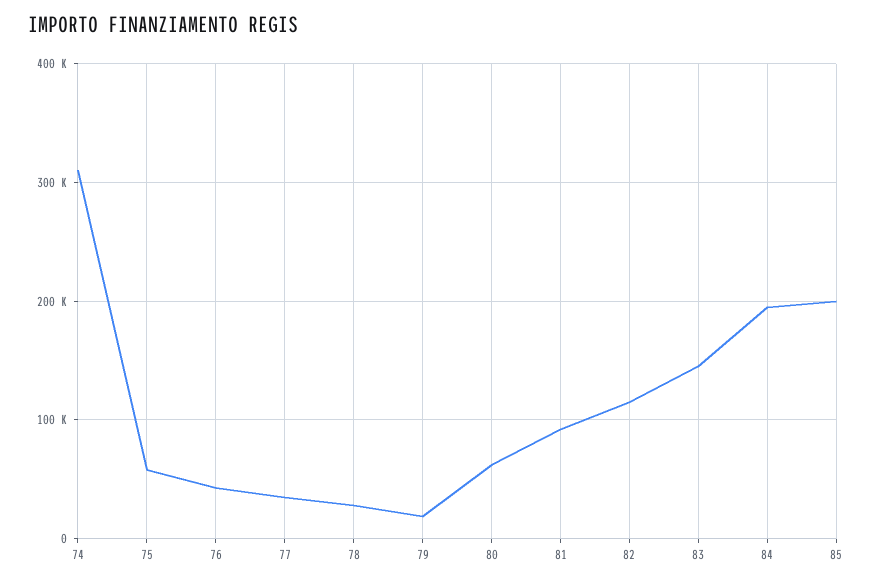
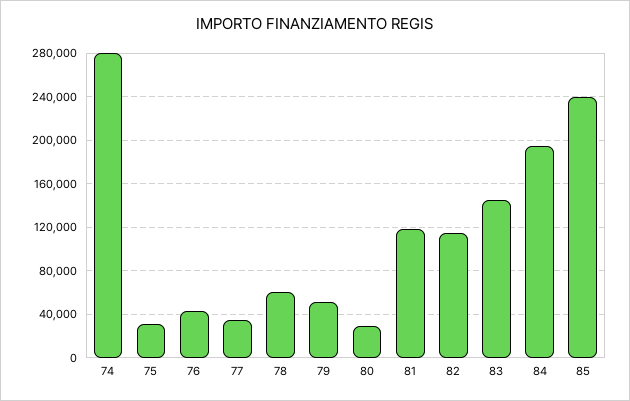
74: 310000 -> 280000
75: 60000 -> 30000
78: 30000 -> 60000
79: 20000 -> 50000
80: 60000 -> 30000
81: 90000 -> 120000
85: 200000 -> 240000

